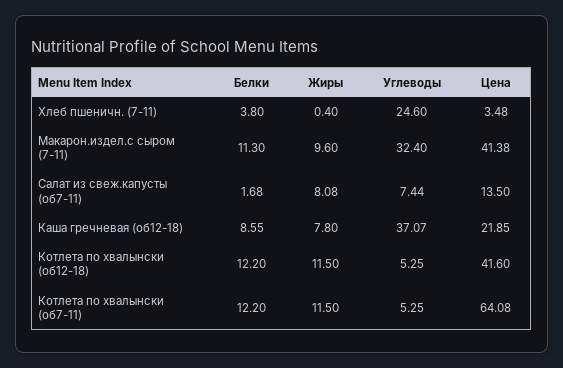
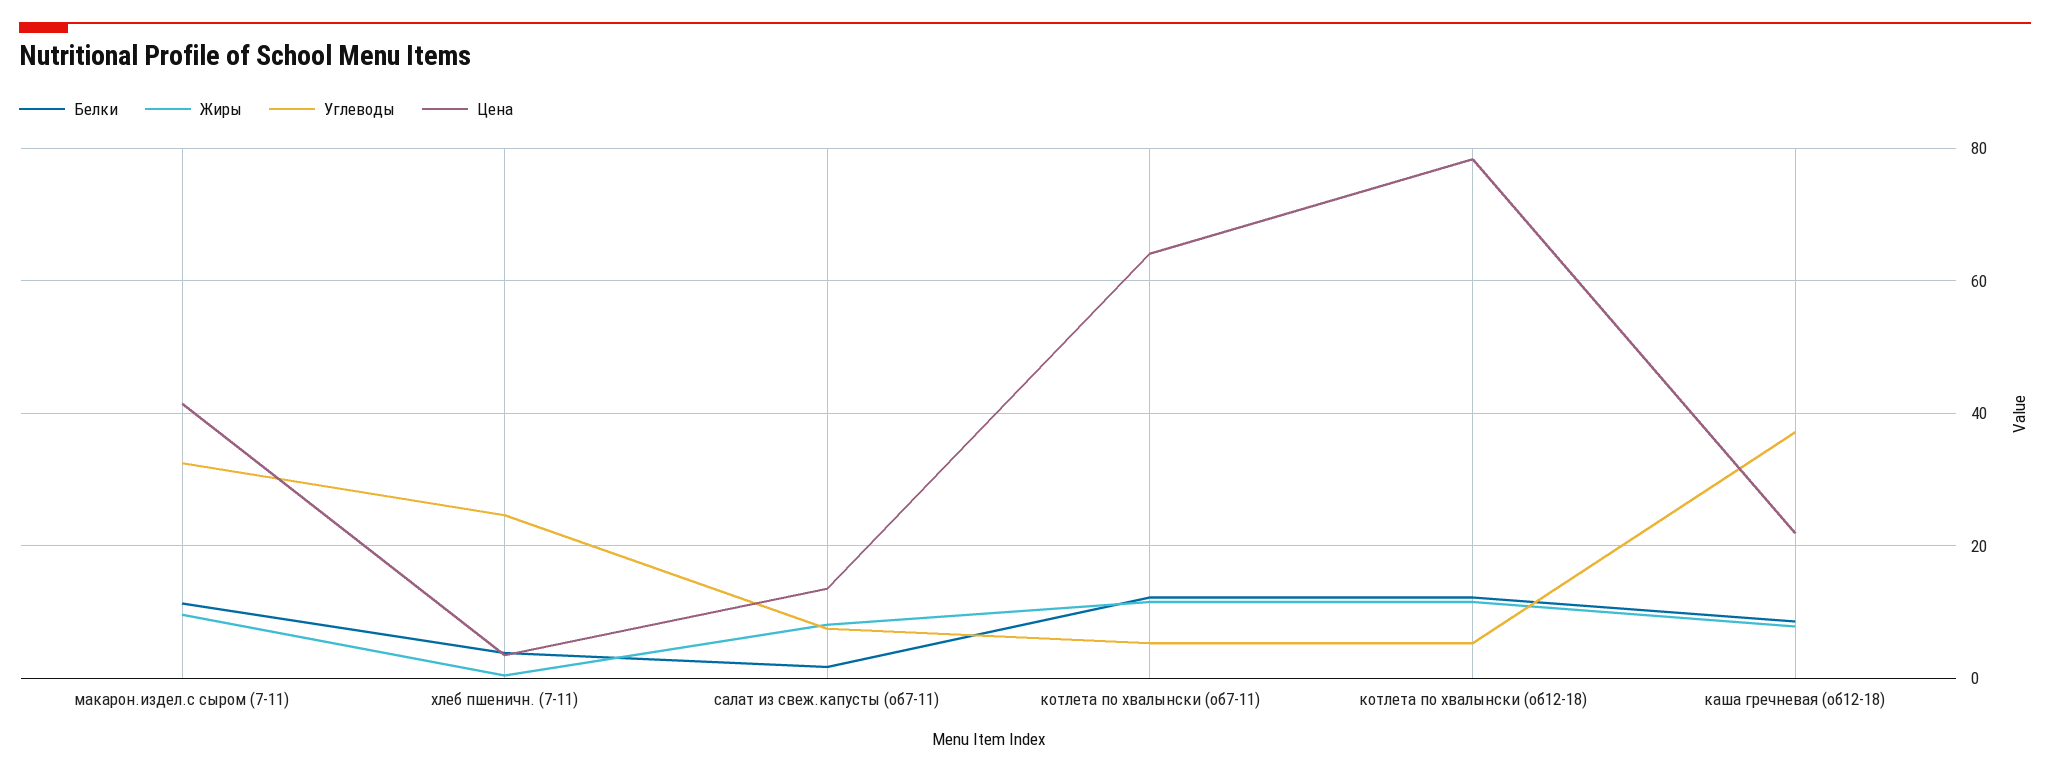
Цена, Котлета по хвалынски (об12-18): 41.6 -> 78

